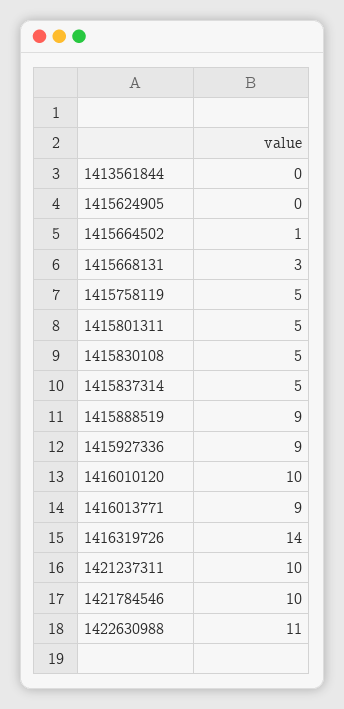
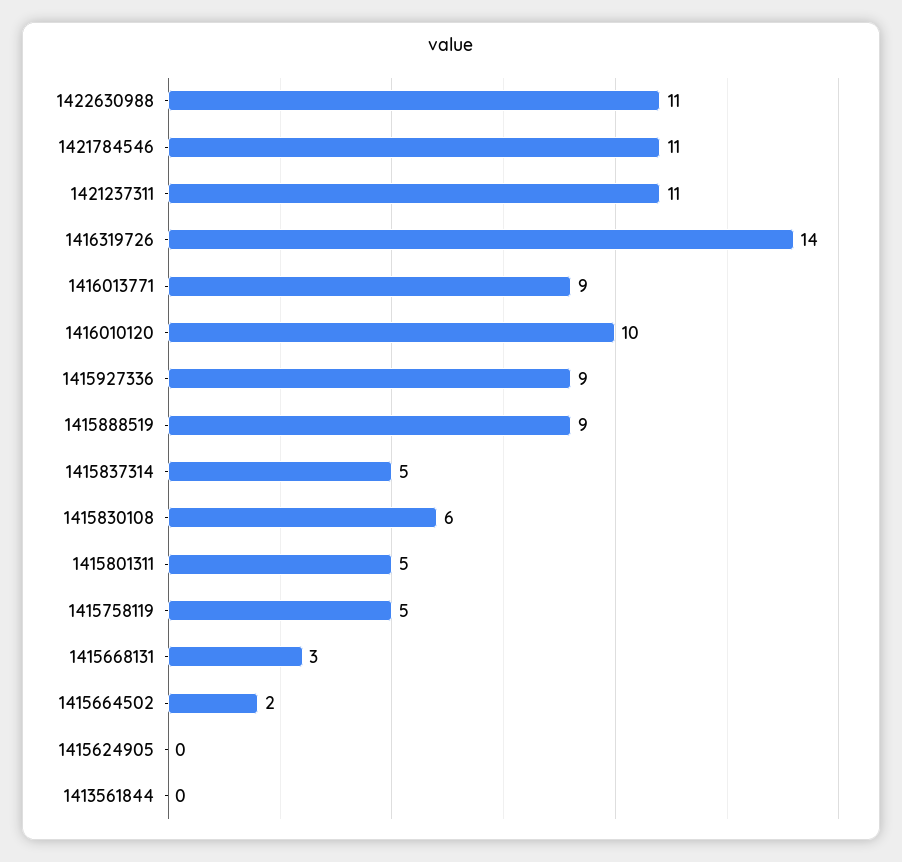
1415664502: 1 -> 2
1415830108: 5 -> 6
1421237311: 10 -> 11
1421784546: 10 -> 11

